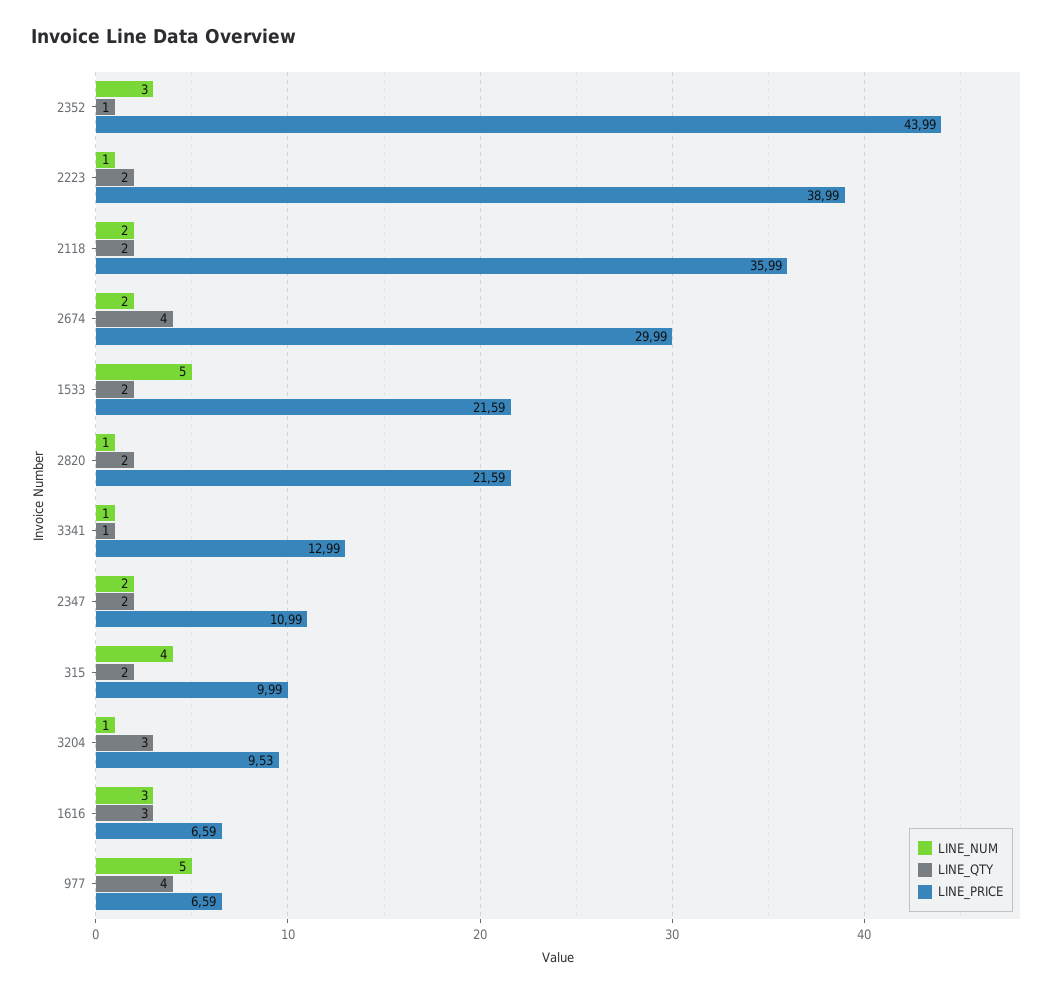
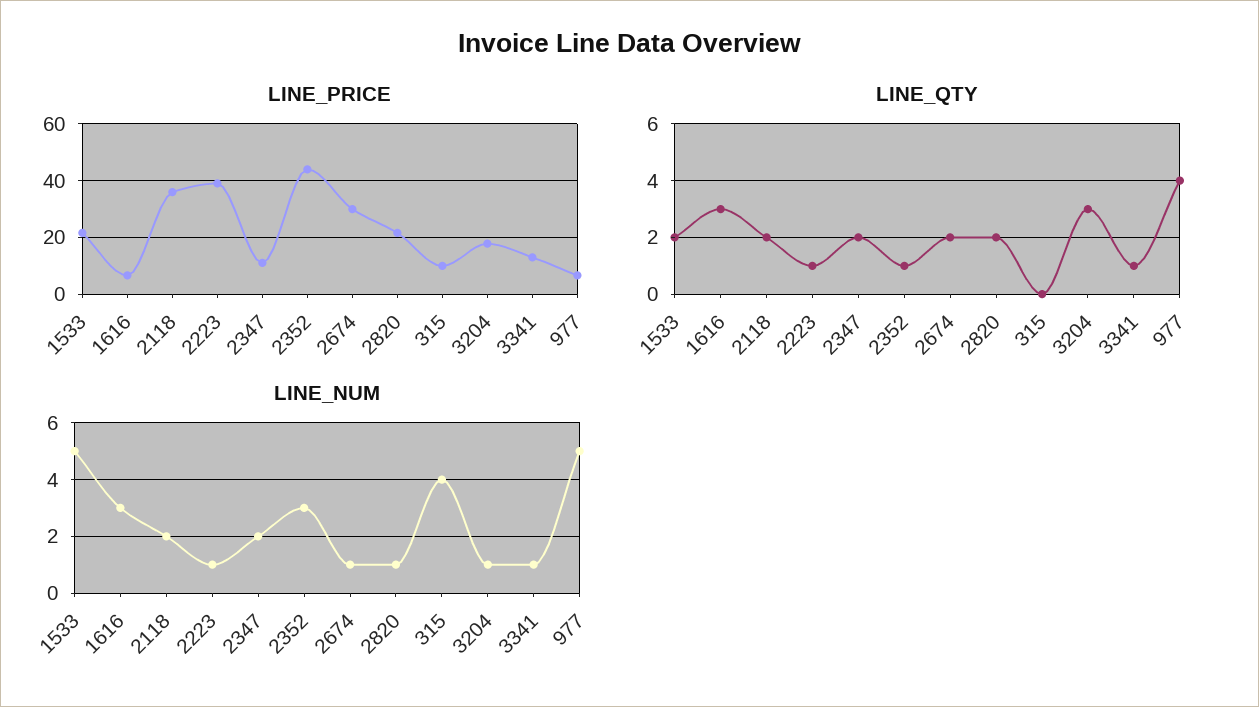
LINE_QTY, 2223: 2 -> 1
LINE_NUM, 2674: 2 -> 1
LINE_QTY, 2674: 4 -> 2
LINE_QTY, 315: 2 -> 0
LINE_PRICE, 3204: 9.53 -> 17.5

